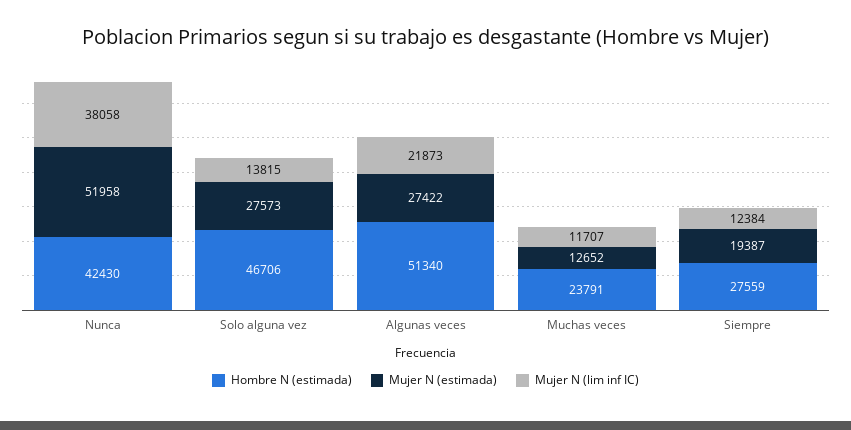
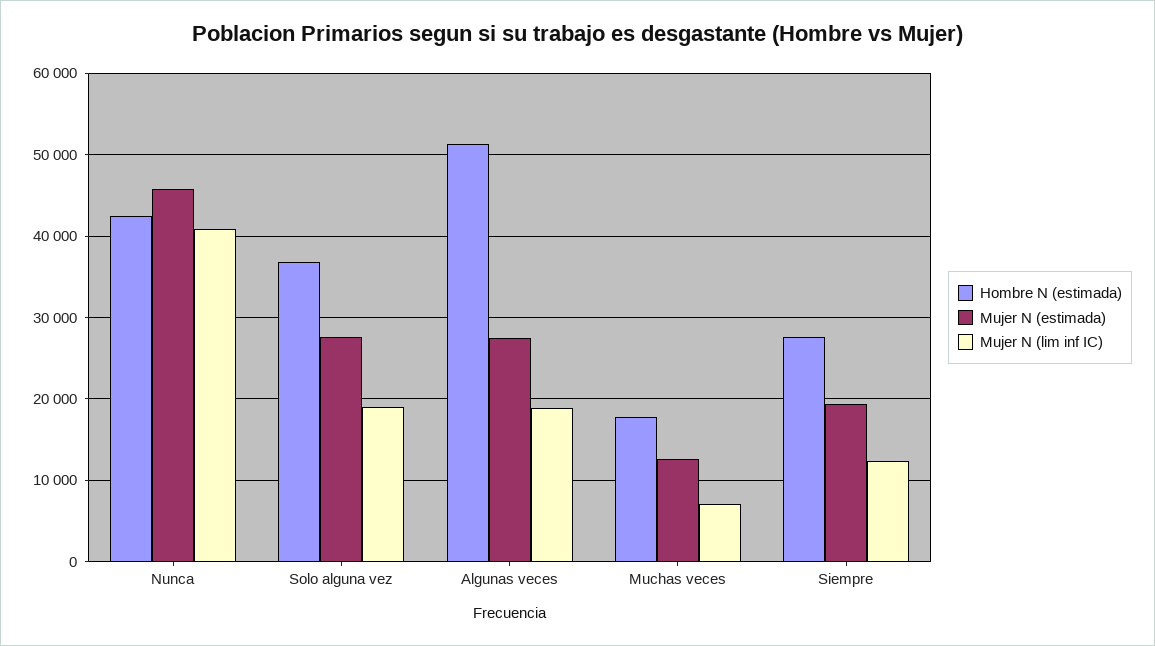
Mujer N (estimada), Nunca: 51958 -> 46000
Mujer N (lim inf IC), Nunca: 38058 -> 41000
Hombre N (estimada), Solo alguna vez: 46706 -> 37000
Mujer N (lim inf IC), Solo alguna vez: 13815 -> 19000
Mujer N (lim inf IC), Algunas veces: 21873 -> 19000
Hombre N (estimada), Muchas veces: 23791 -> 18000
Mujer N (lim inf IC), Muchas veces: 11707 -> 7000

